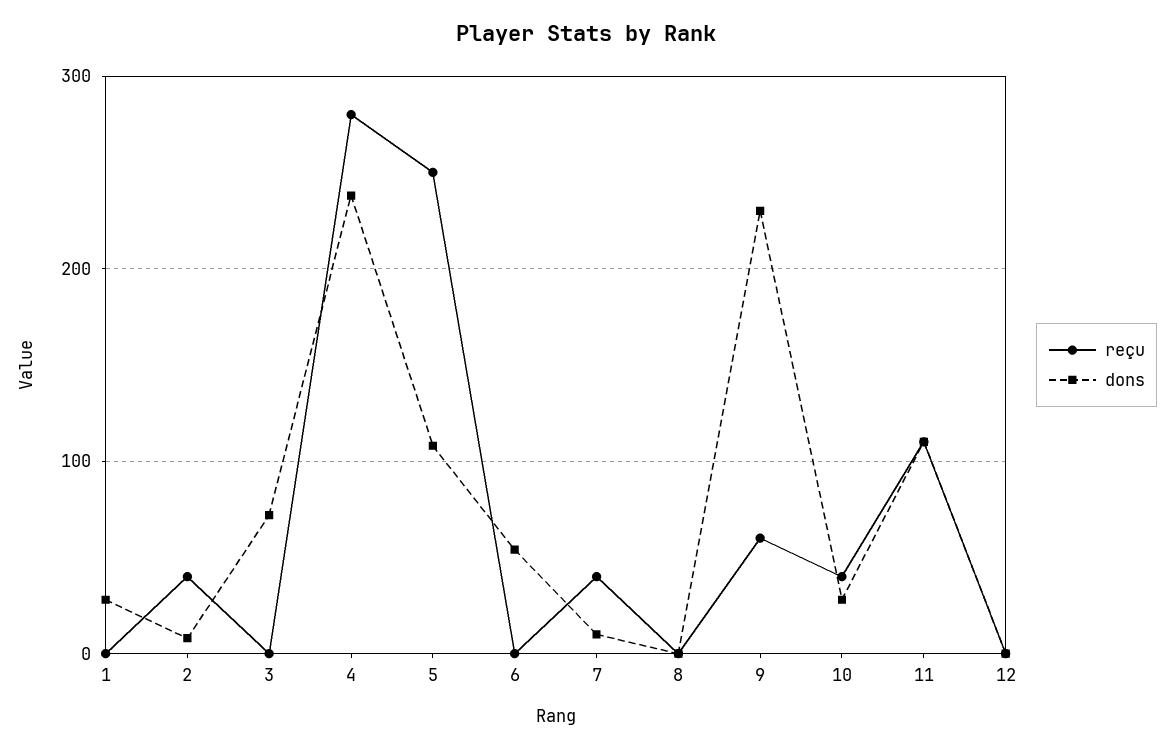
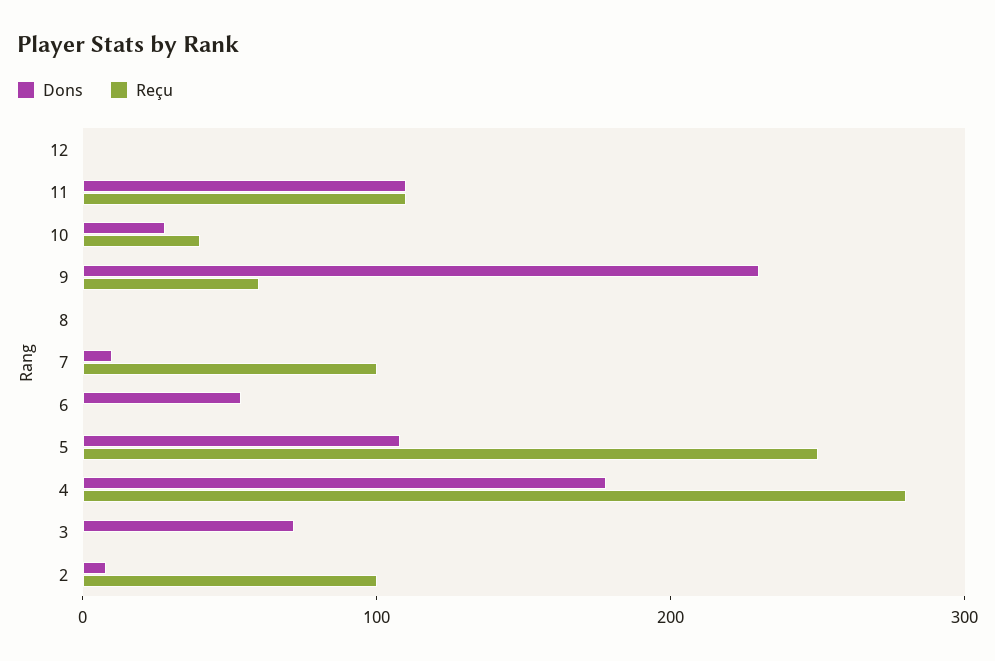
reçu, 1: 0 -> none
dons, 1: 30 -> none
reçu, 2: 40 -> 100
dons, 4: 240 -> 180
reçu, 7: 40 -> 100

